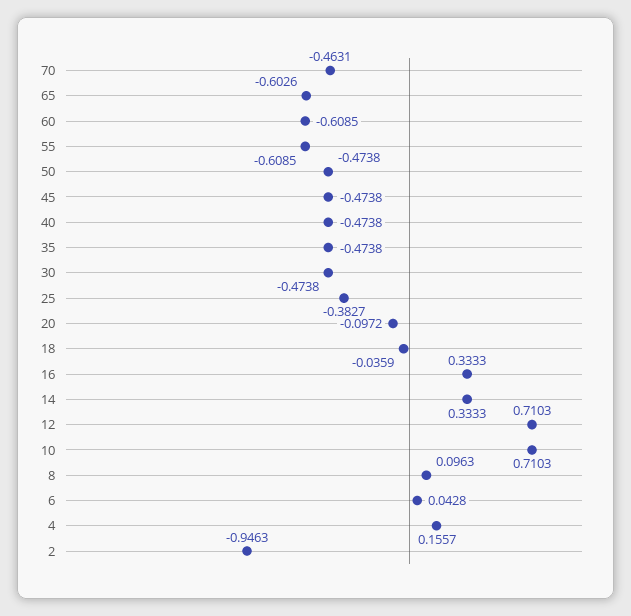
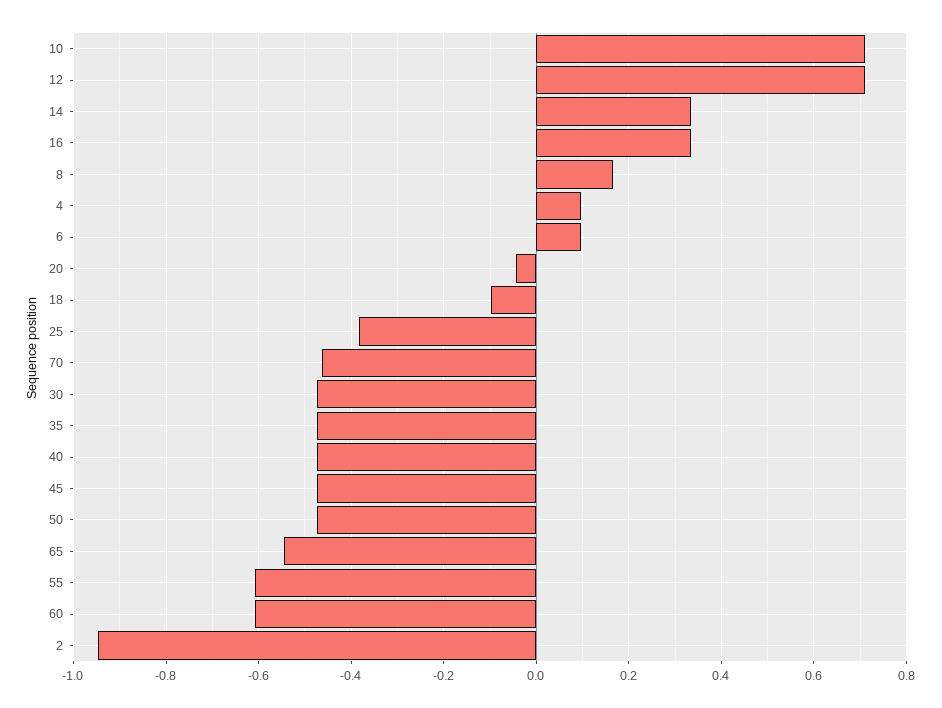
65: -0.6026 -> -0.54
20: -0.0972 -> -0.04
18: -0.0359 -> -0.1
8: 0.0963 -> 0.16
6: 0.0428 -> 0.1
4: 0.1557 -> 0.1

